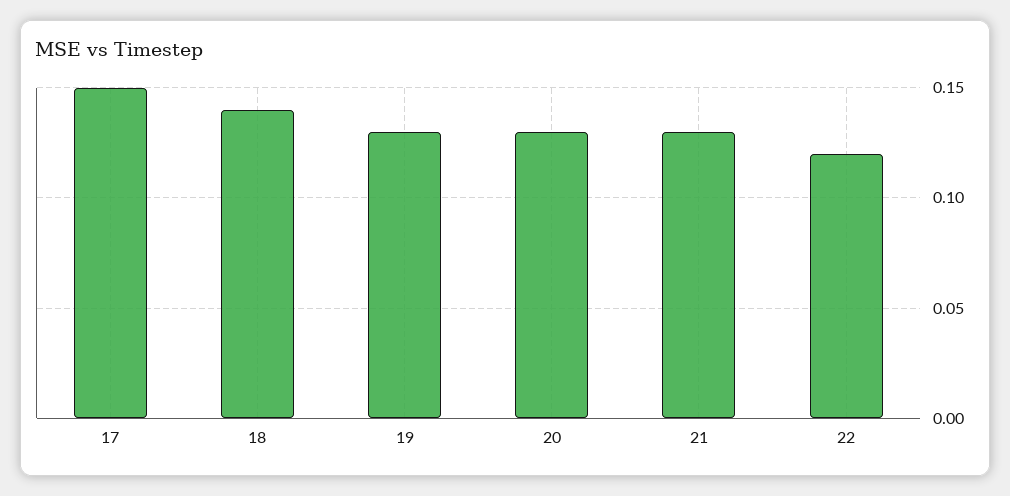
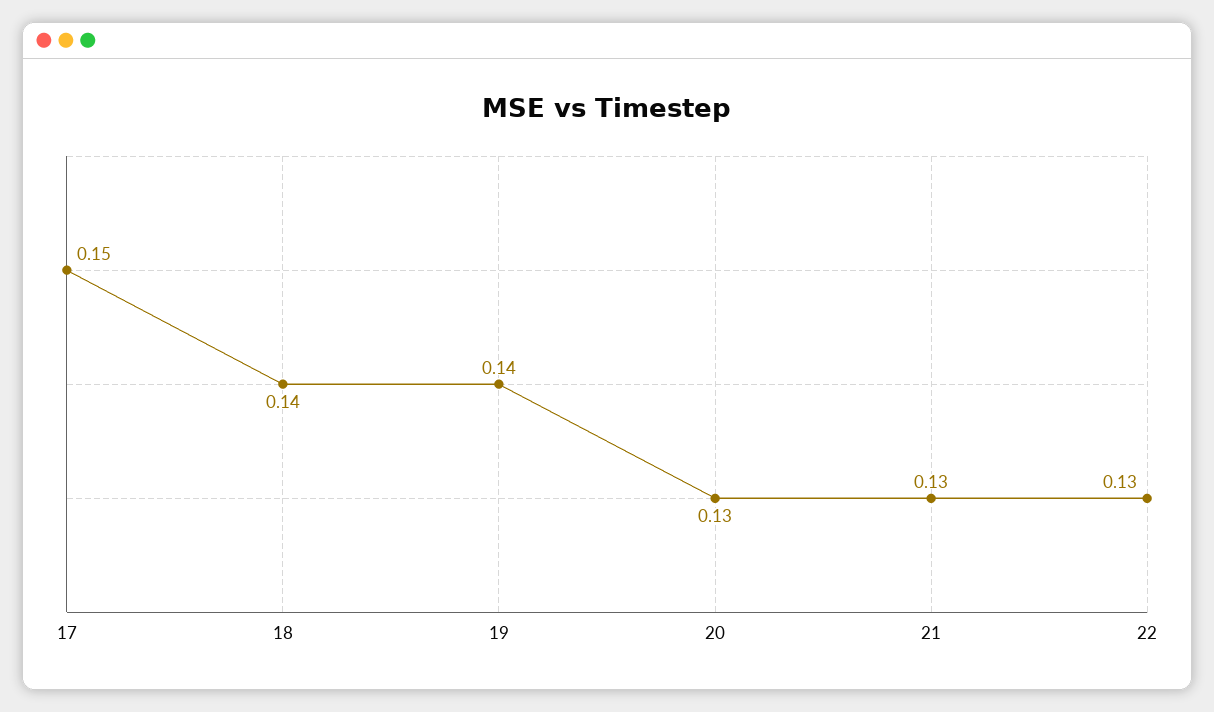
19: 0.13 -> 0.14
22: 0.12 -> 0.13

